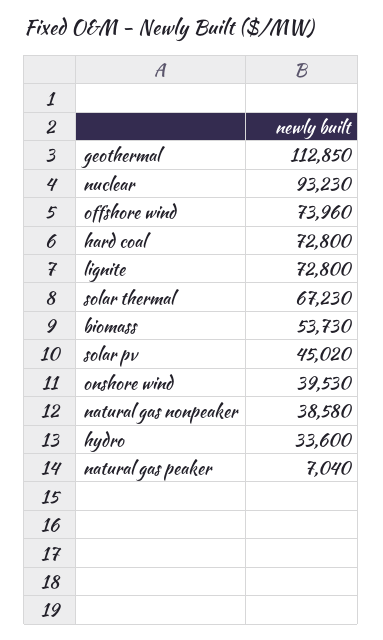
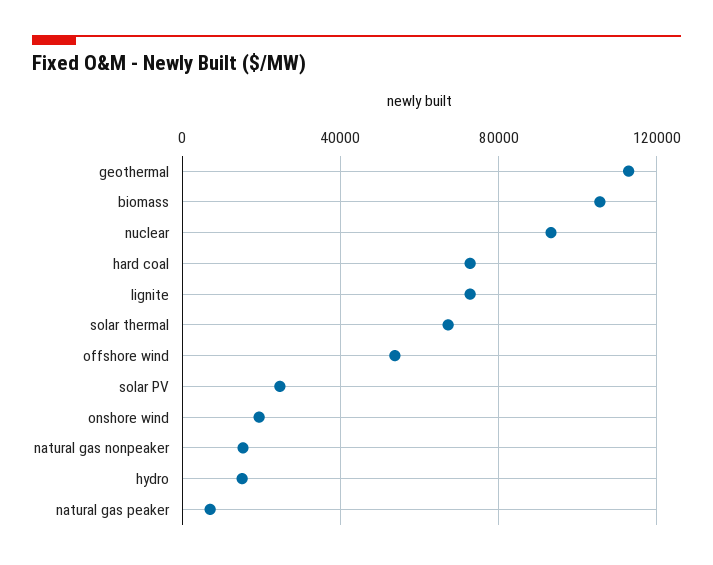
offshore wind: 73960 -> 55000
biomass: 53730 -> 105000
solar pv: 45020 -> 25000
onshore wind: 39530 -> 20000
natural gas nonpeaker: 38580 -> 15000
hydro: 33600 -> 15000

